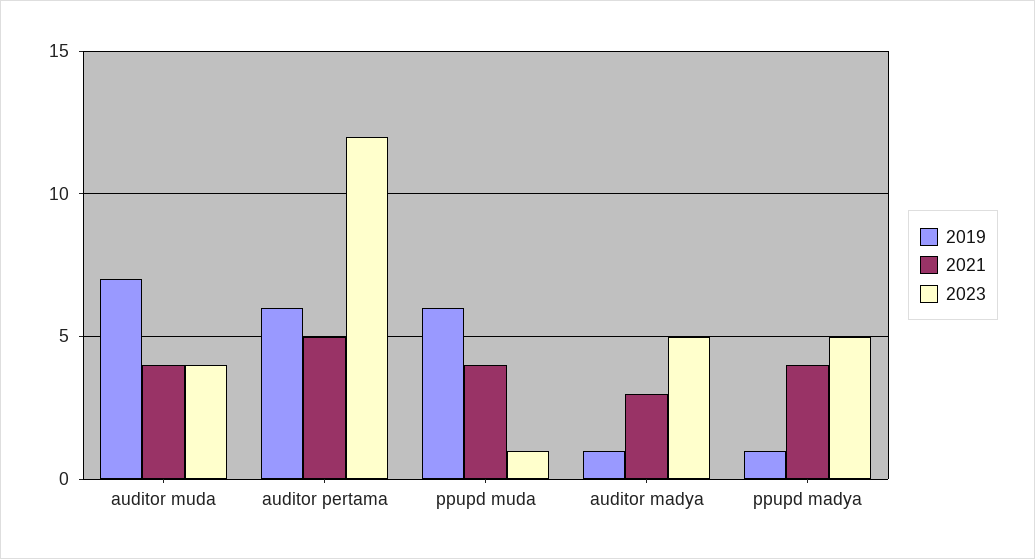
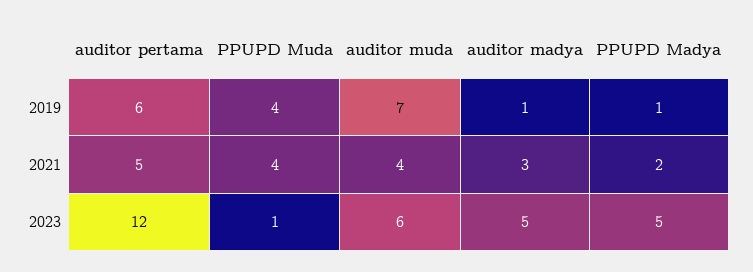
2023, auditor muda: 4 -> 6
2019, ppupd muda: 6 -> 4
2021, ppupd madya: 4 -> 2

